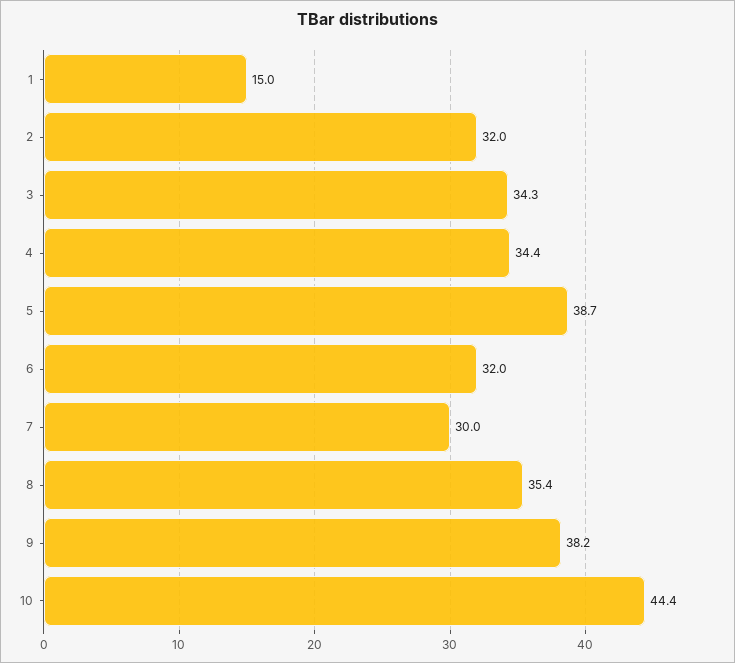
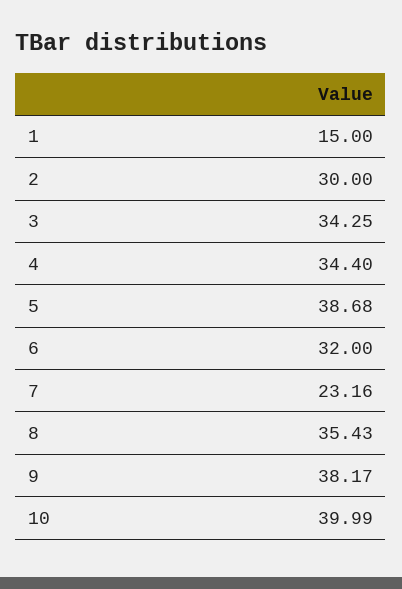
2: 32 -> 30
7: 30 -> 23.16
10: 44.4 -> 39.99

